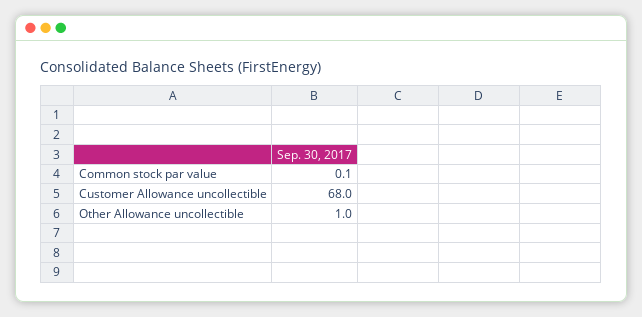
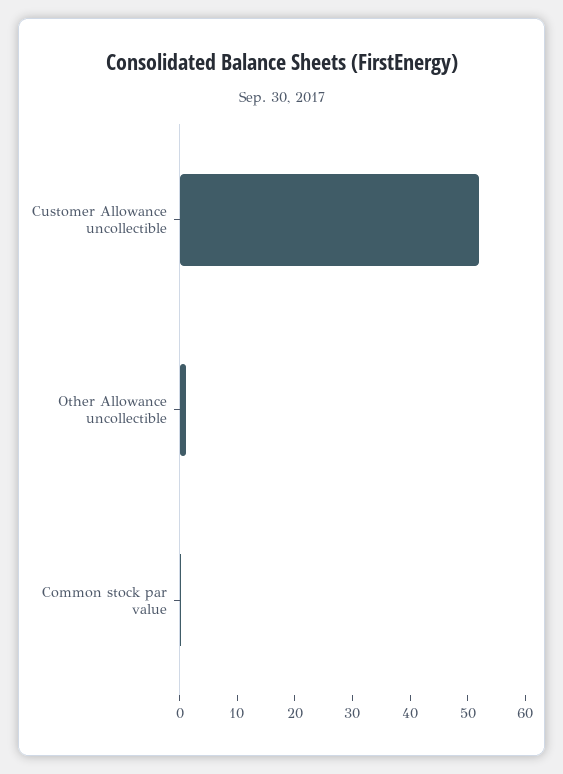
Customer Allowance uncollectible: 68 -> 52

